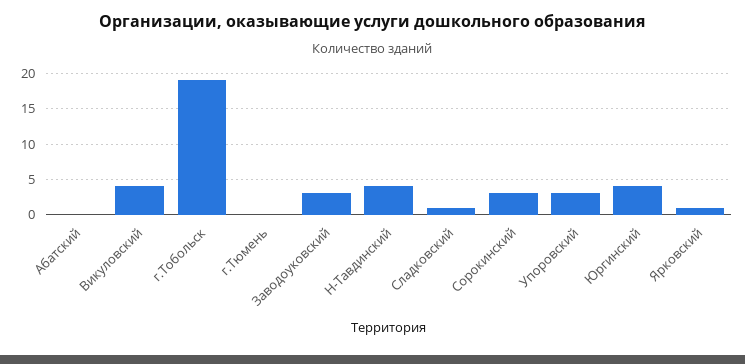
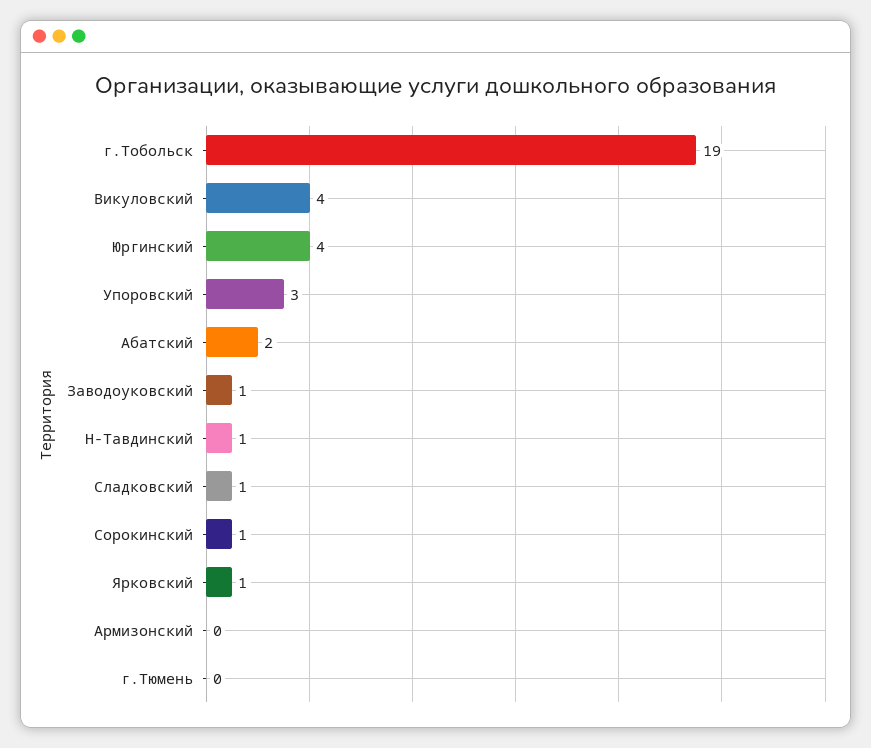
Абатский: 0 -> 2
Заводоуковский: 3 -> 1
Н-Тавдинский: 4 -> 1
Сорокинский: 3 -> 1
Армизонский: none -> 0

